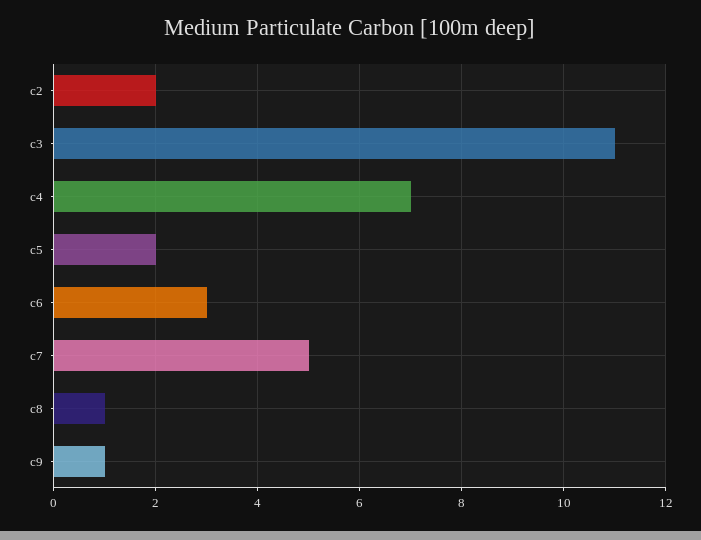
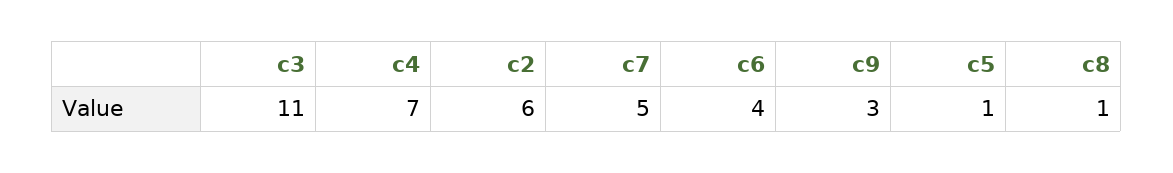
c2: 2 -> 6
c5: 2 -> 1
c6: 3 -> 4
c9: 1 -> 3

